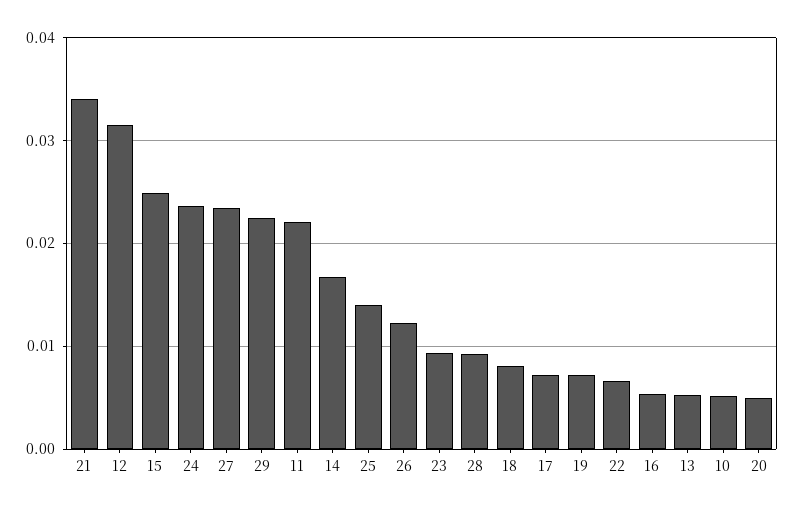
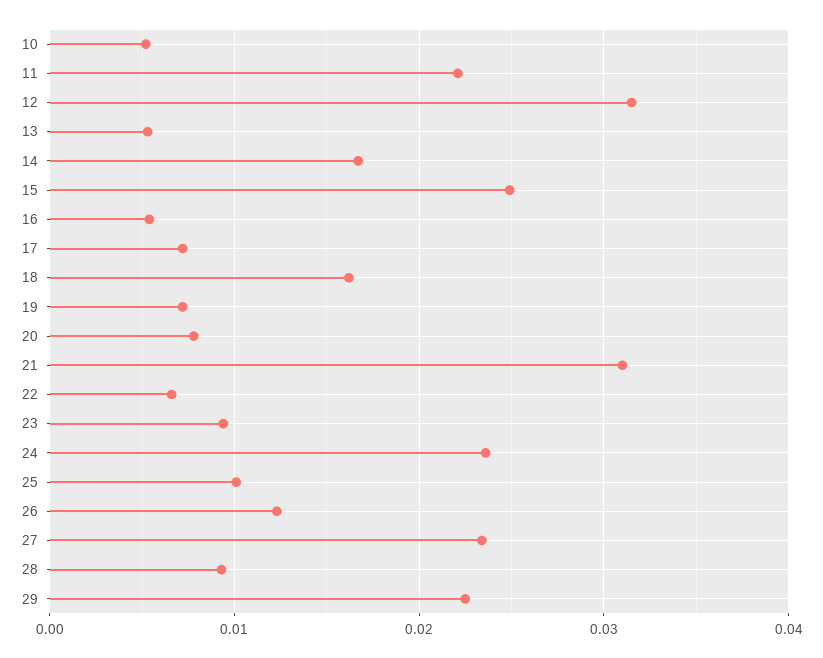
21: 0.034 -> 0.031
25: 0.014 -> 0.01
18: 0.008 -> 0.016
20: 0.005 -> 0.008

